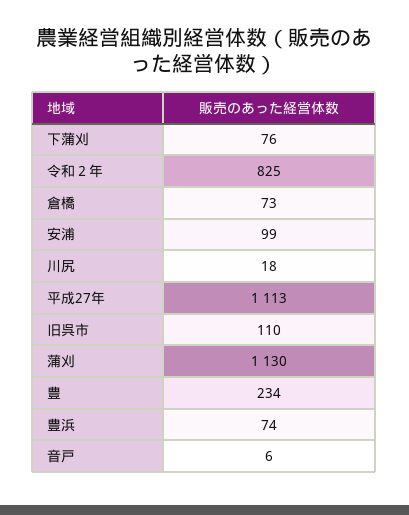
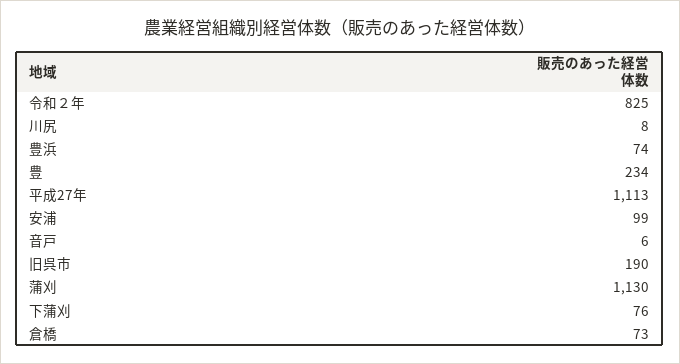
川尻: 18 -> 8
旧呉市: 110 -> 190

